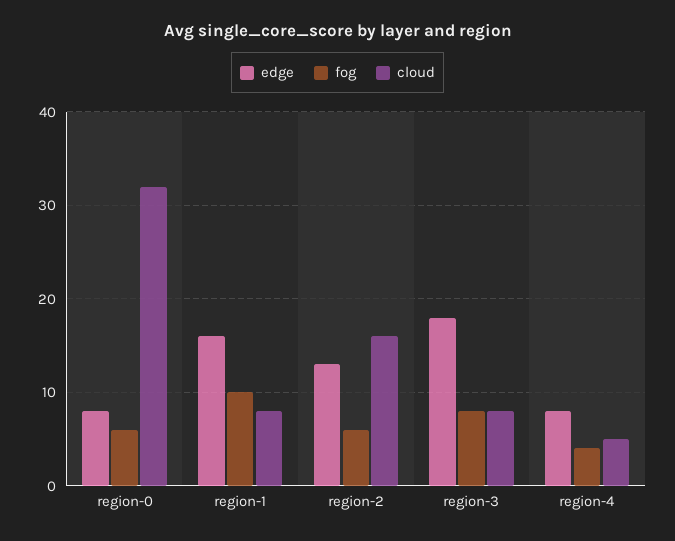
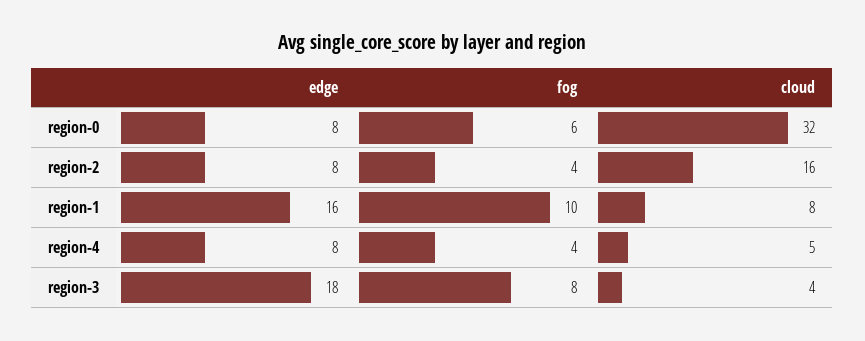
edge, region-2: 13 -> 8
fog, region-2: 6 -> 4
cloud, region-3: 8 -> 4

